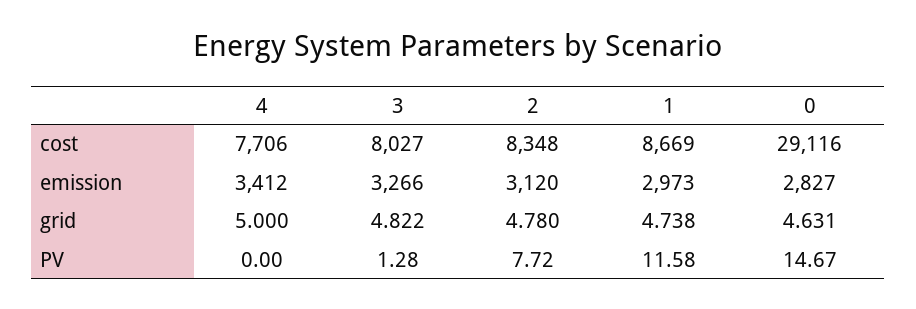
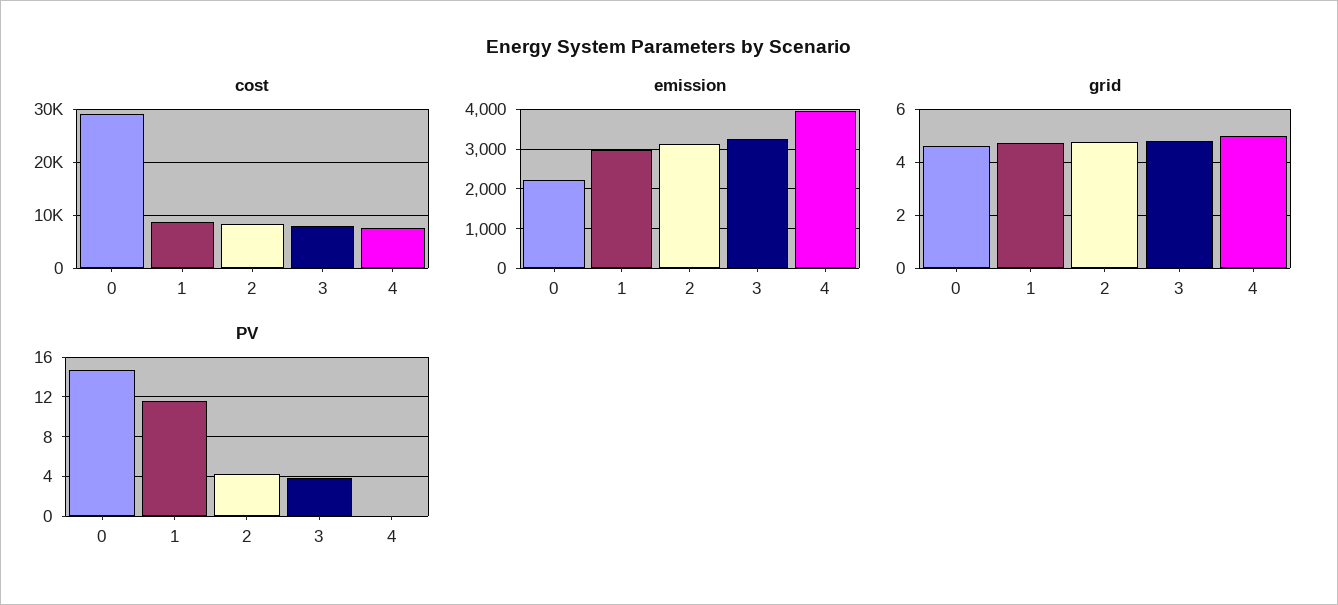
emission, 4: 3412 -> 4000
emission, 0: 2827 -> 2200
PV, 3: 1.28 -> 4
PV, 2: 7.72 -> 4

